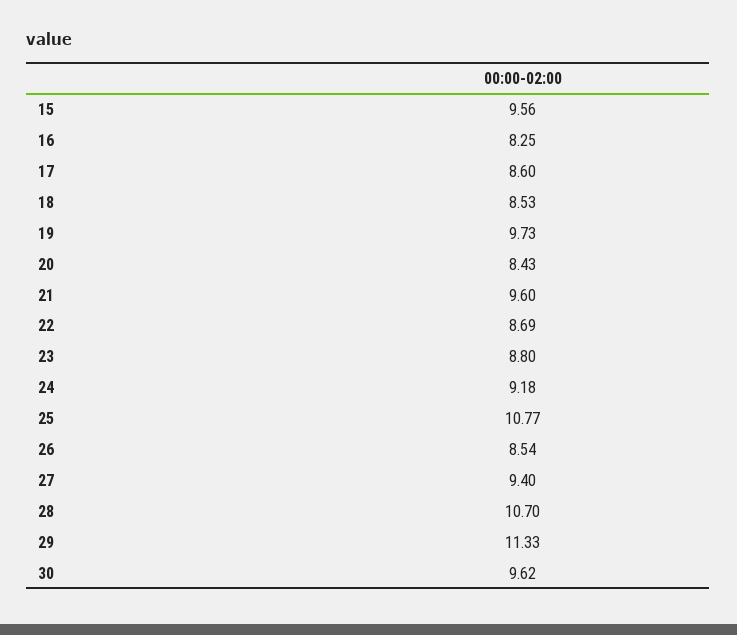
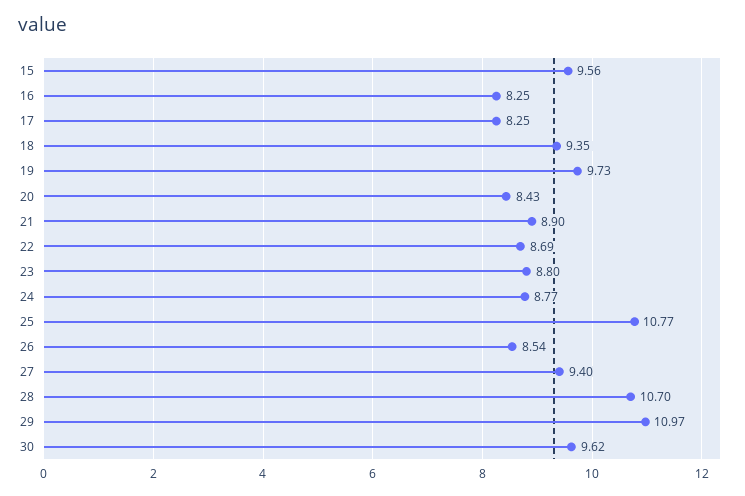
17: 8.6 -> 8.25
18: 8.53 -> 9.35
21: 9.6 -> 8.9
24: 9.18 -> 8.77
29: 11.33 -> 10.97

